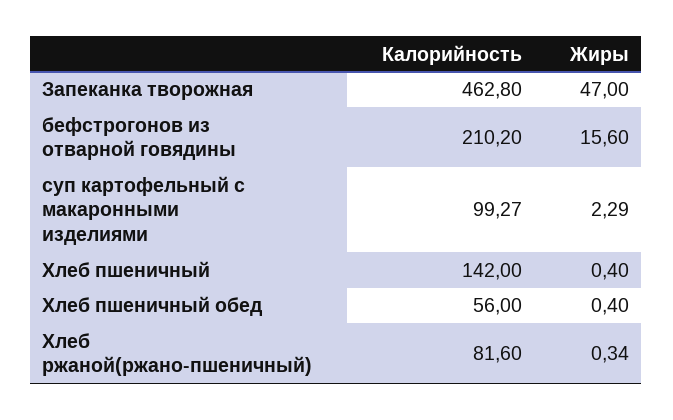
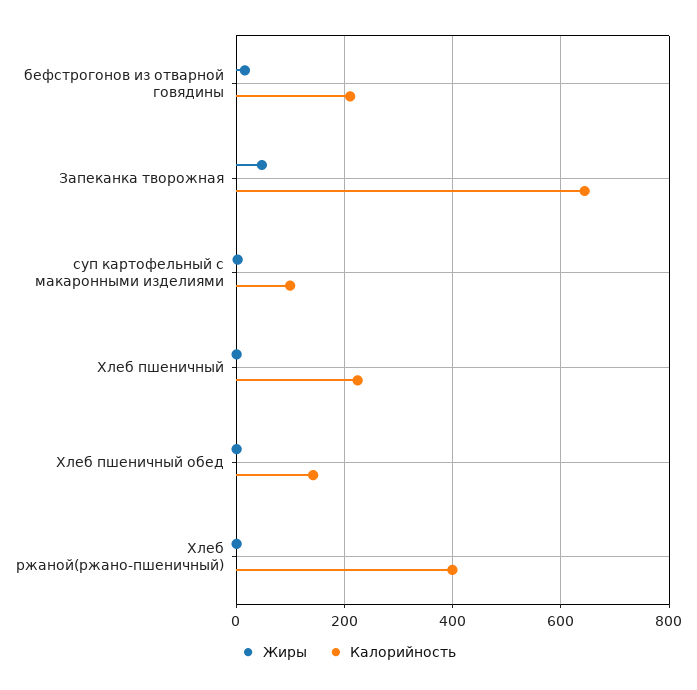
Калорийность, Запеканка творожная: 462.8 -> 640
Калорийность, Хлеб пшеничный: 142 -> 220
Калорийность, Хлеб пшеничный обед: 56 -> 140
Калорийность, Хлеб ржаной(ржано-пшеничный): 81.6 -> 400

